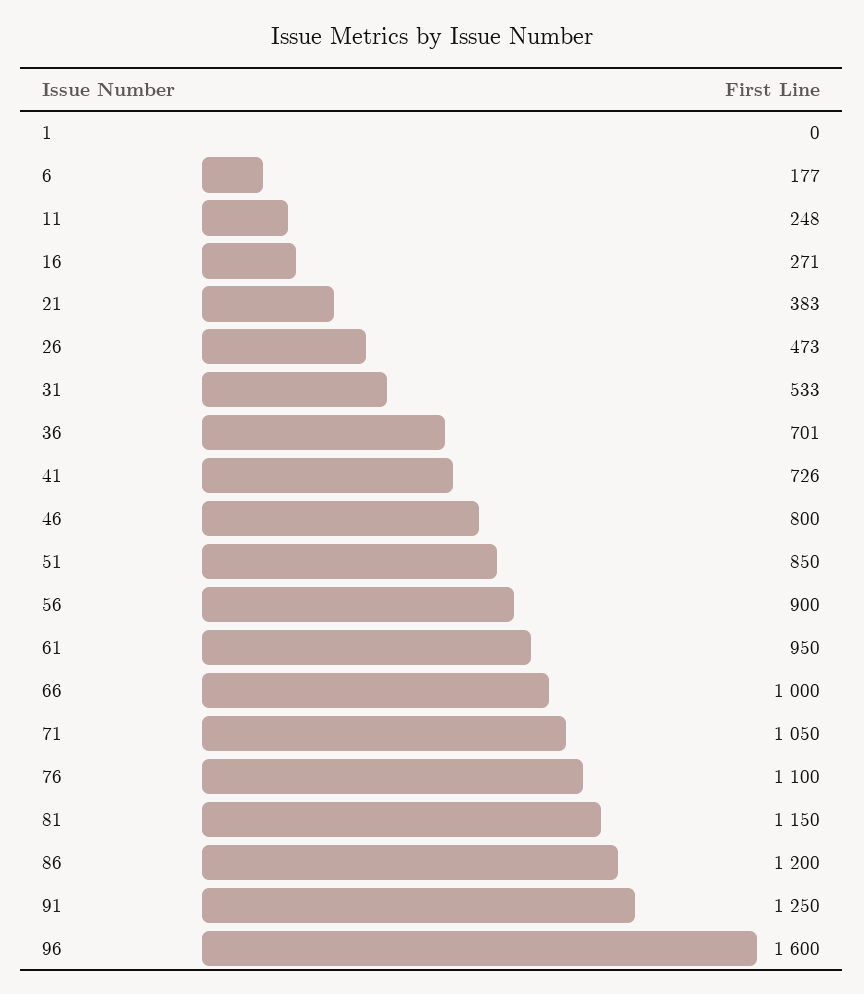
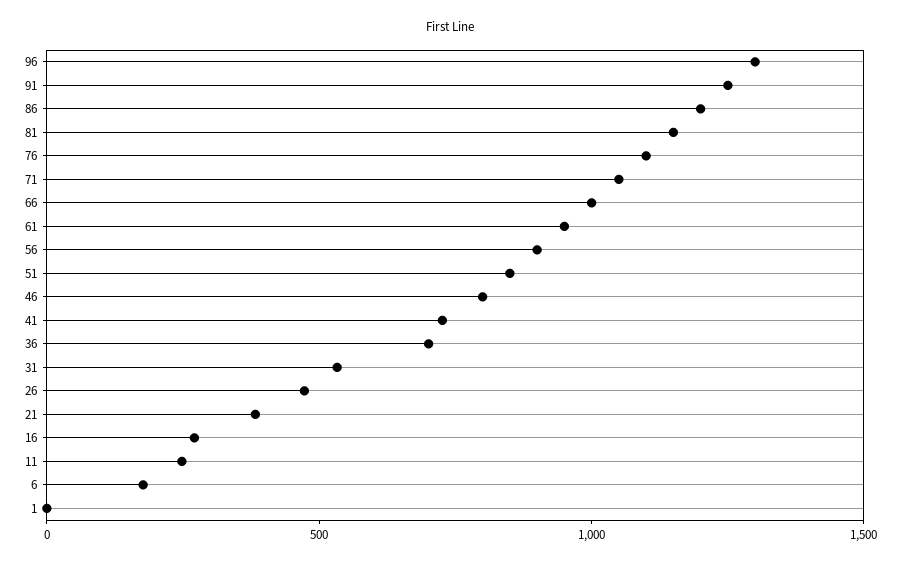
96: 1600 -> 1300

